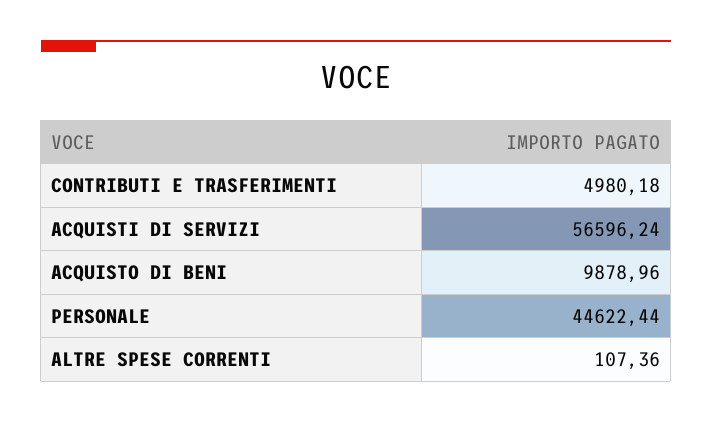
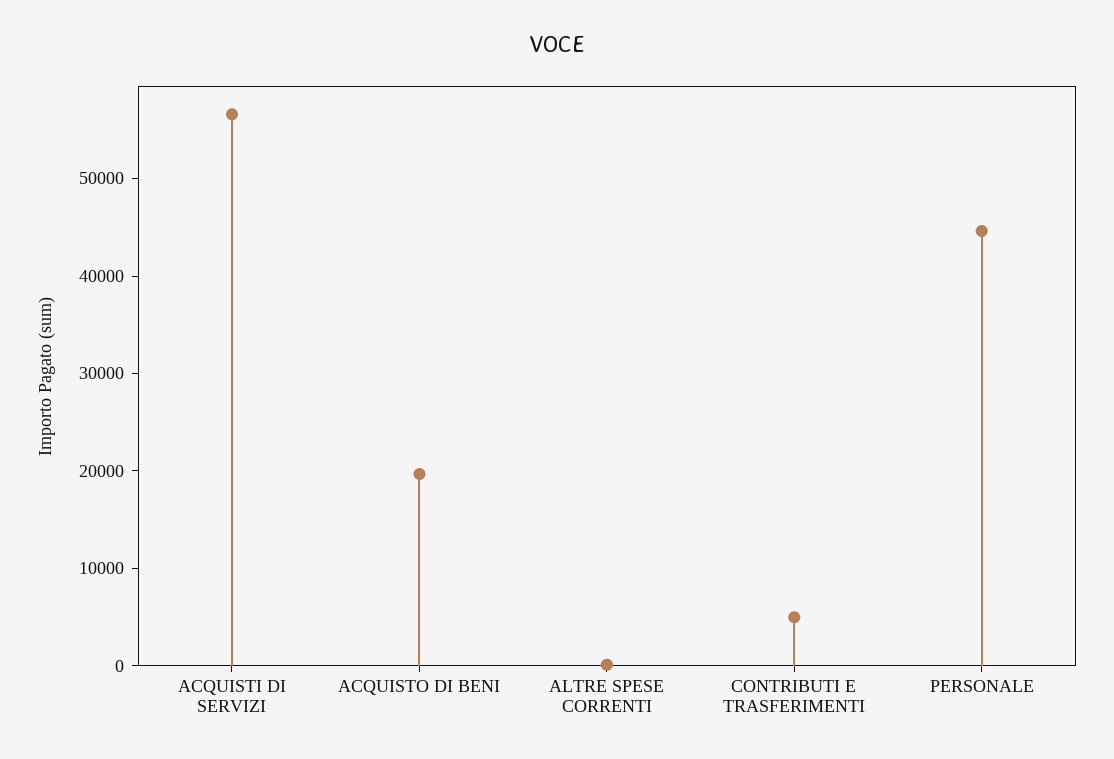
ACQUISTO DI BENI: 9878.96 -> 20000

